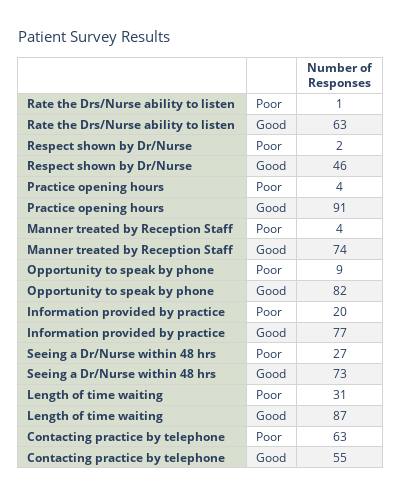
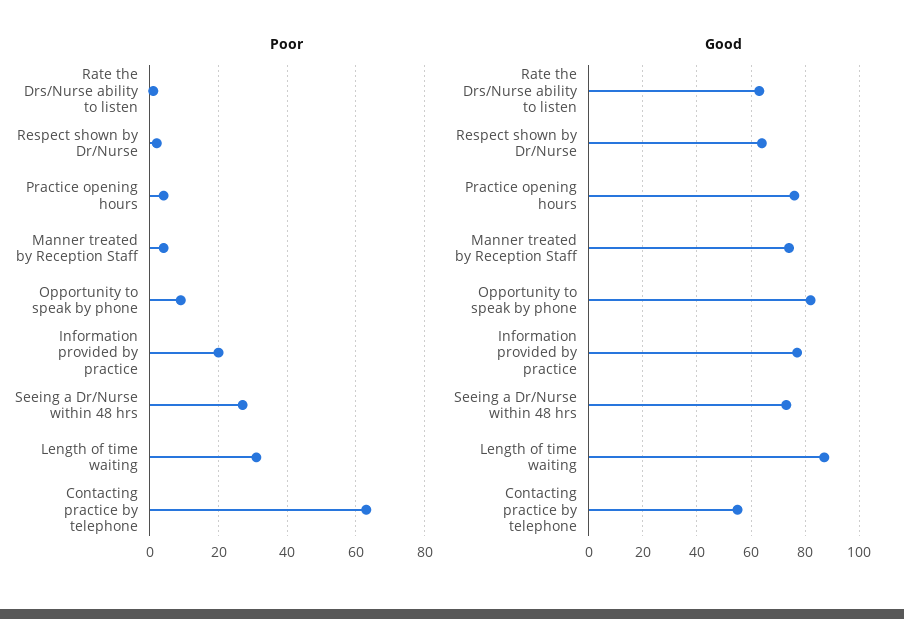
Good, Respect shown by Dr/Nurse: 46 -> 65
Good, Practice opening hours: 91 -> 75

